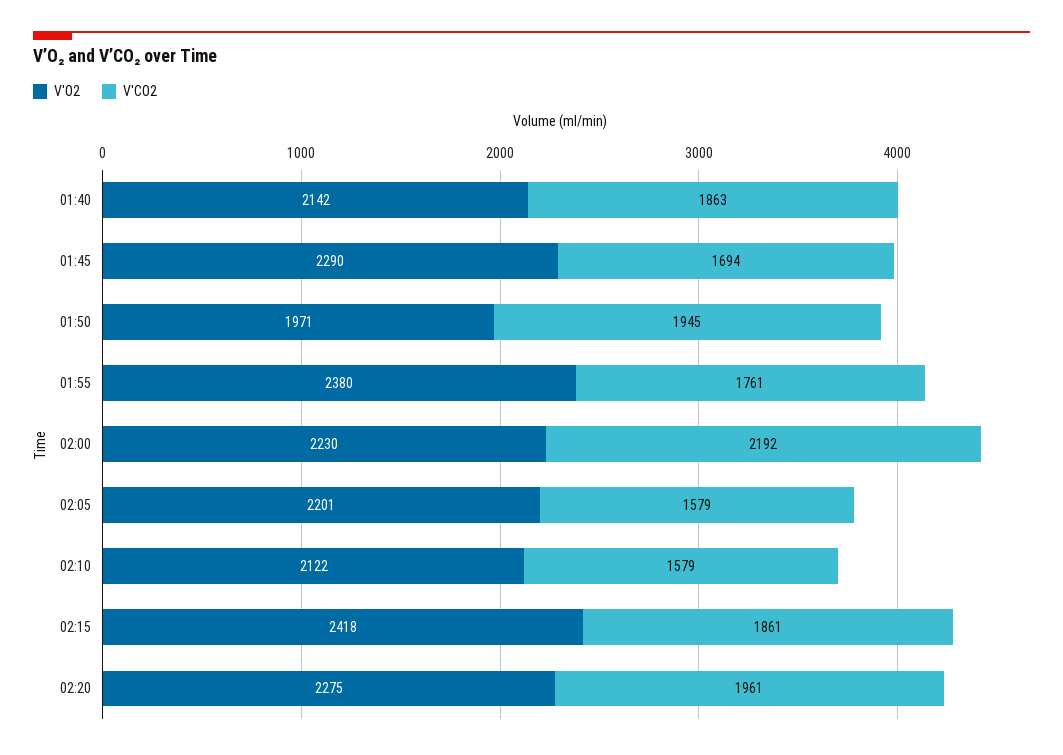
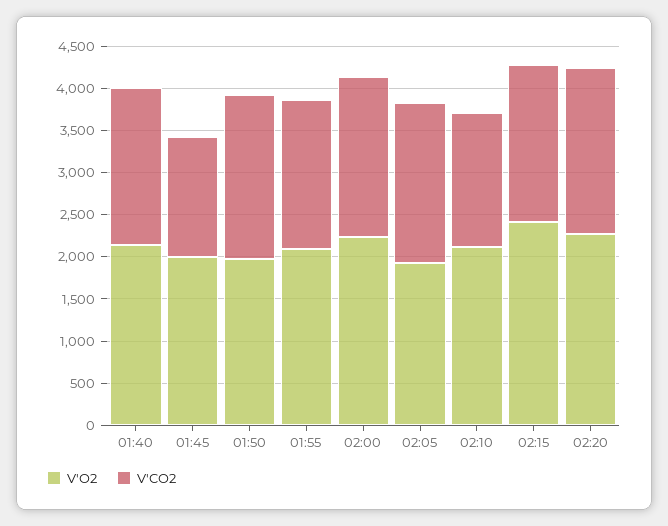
V'O2, 01:45: 2290 -> 2000
V'CO2, 01:45: 1694 -> 1400
V'O2, 01:55: 2380 -> 2100
V'CO2, 02:00: 2192 -> 1900
V'O2, 02:05: 2201 -> 1900
V'CO2, 02:05: 1579 -> 1900

